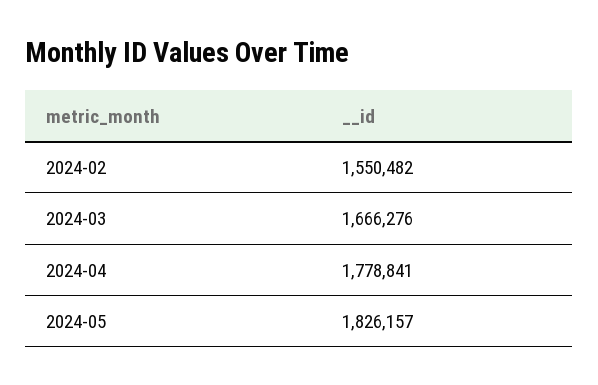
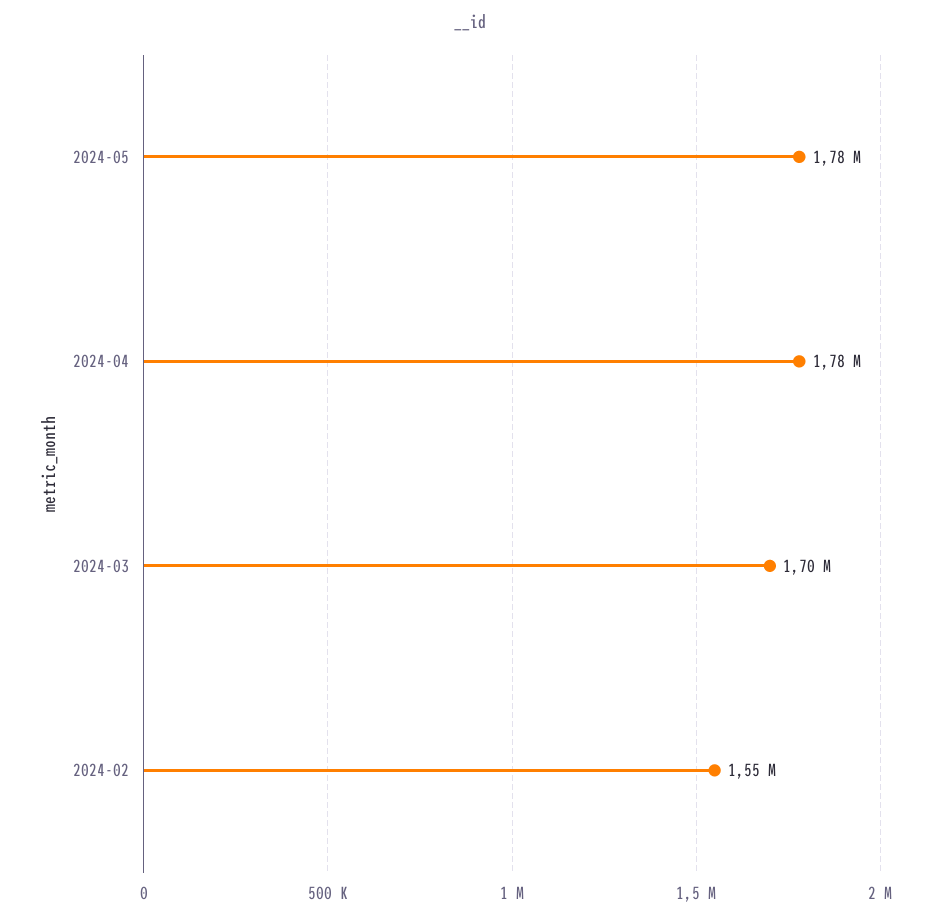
2024-03: 1666276 -> 1700000
2024-05: 1826157 -> 1780000

